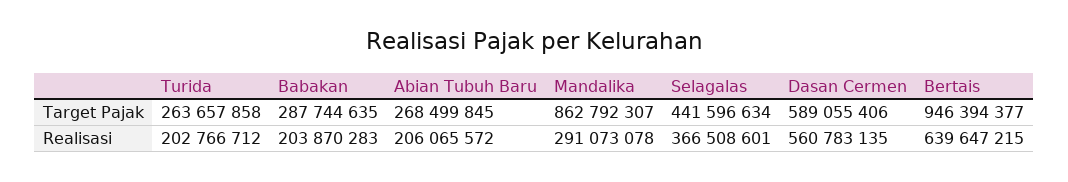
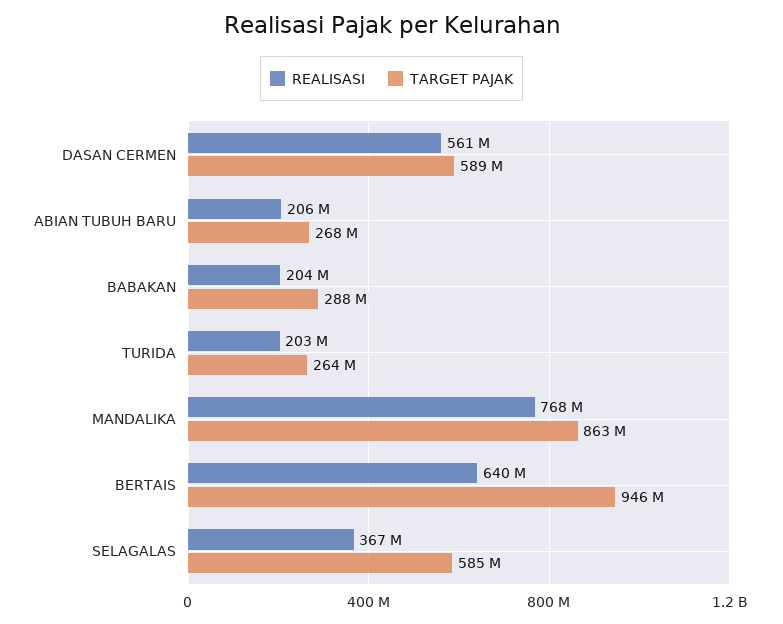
Target Pajak, Selagalas: 441596634 -> 585000000
Realisasi, Mandalika: 291073078 -> 768000000

